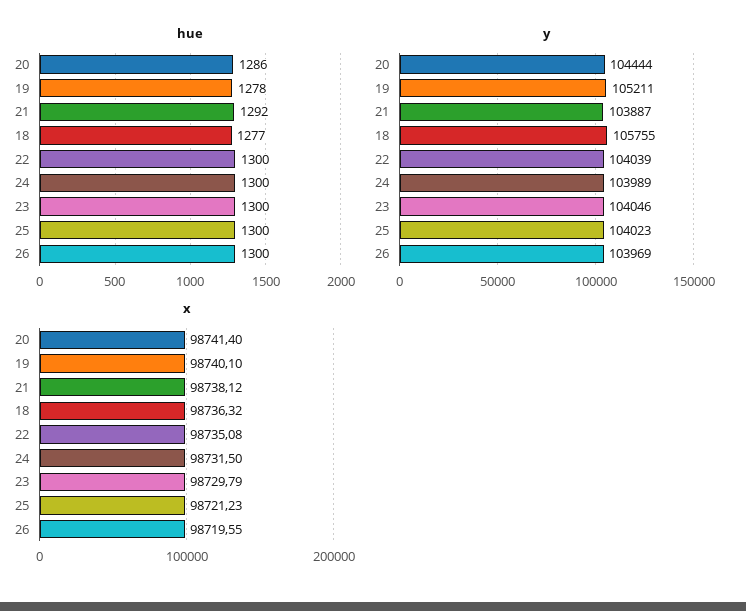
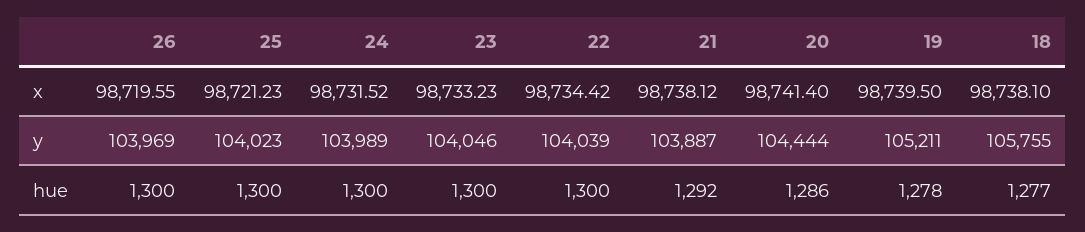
x, 19: 98740.1 -> 98739.5
x, 18: 98736.32 -> 98738.1
x, 22: 98735.08 -> 98734.42
x, 24: 98731.5 -> 98731.52
x, 23: 98729.79 -> 98733.23

